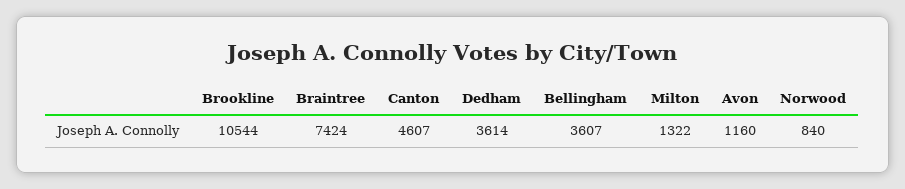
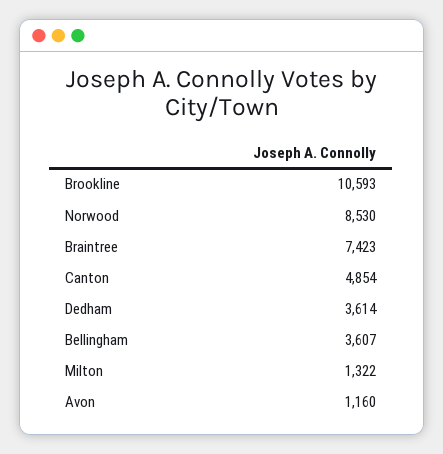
Brookline: 10544 -> 10593
Braintree: 7424 -> 7423
Canton: 4607 -> 4854
Norwood: 840 -> 8530

